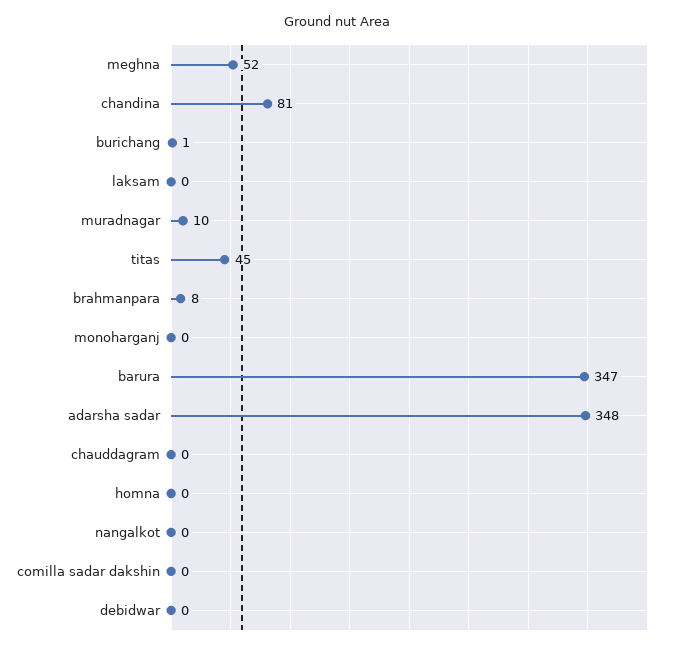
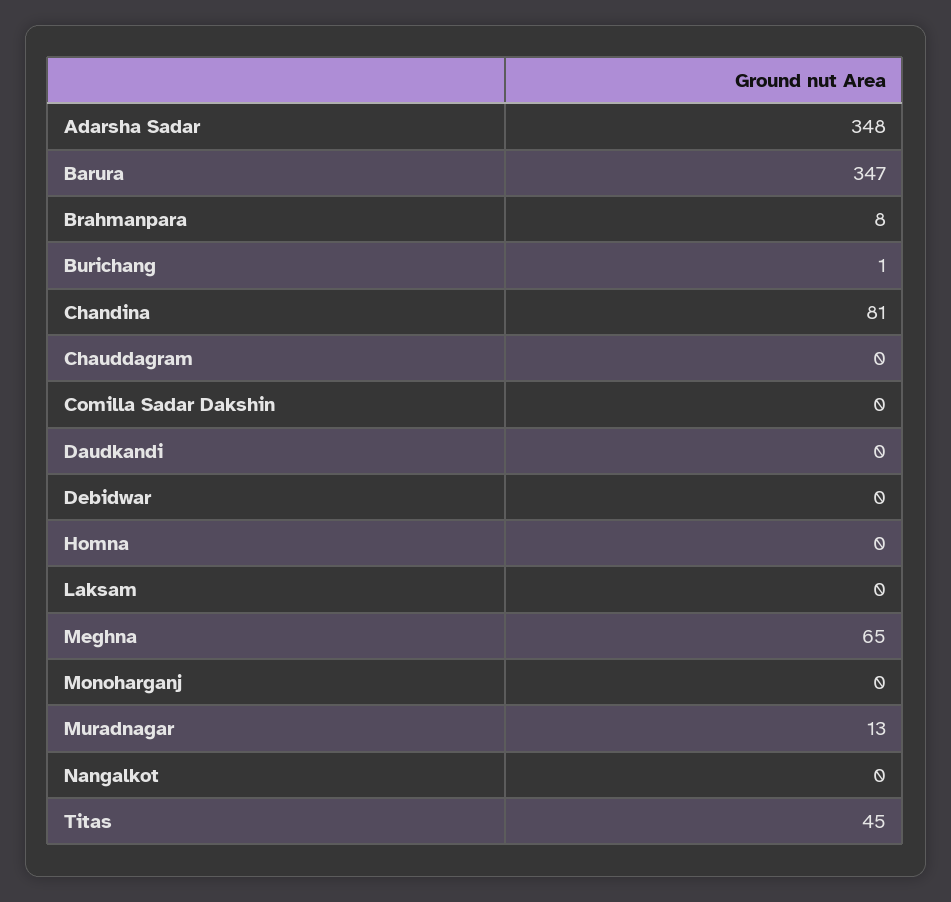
meghna: 52 -> 65
muradnagar: 10 -> 13
Daudkandi: none -> 0

